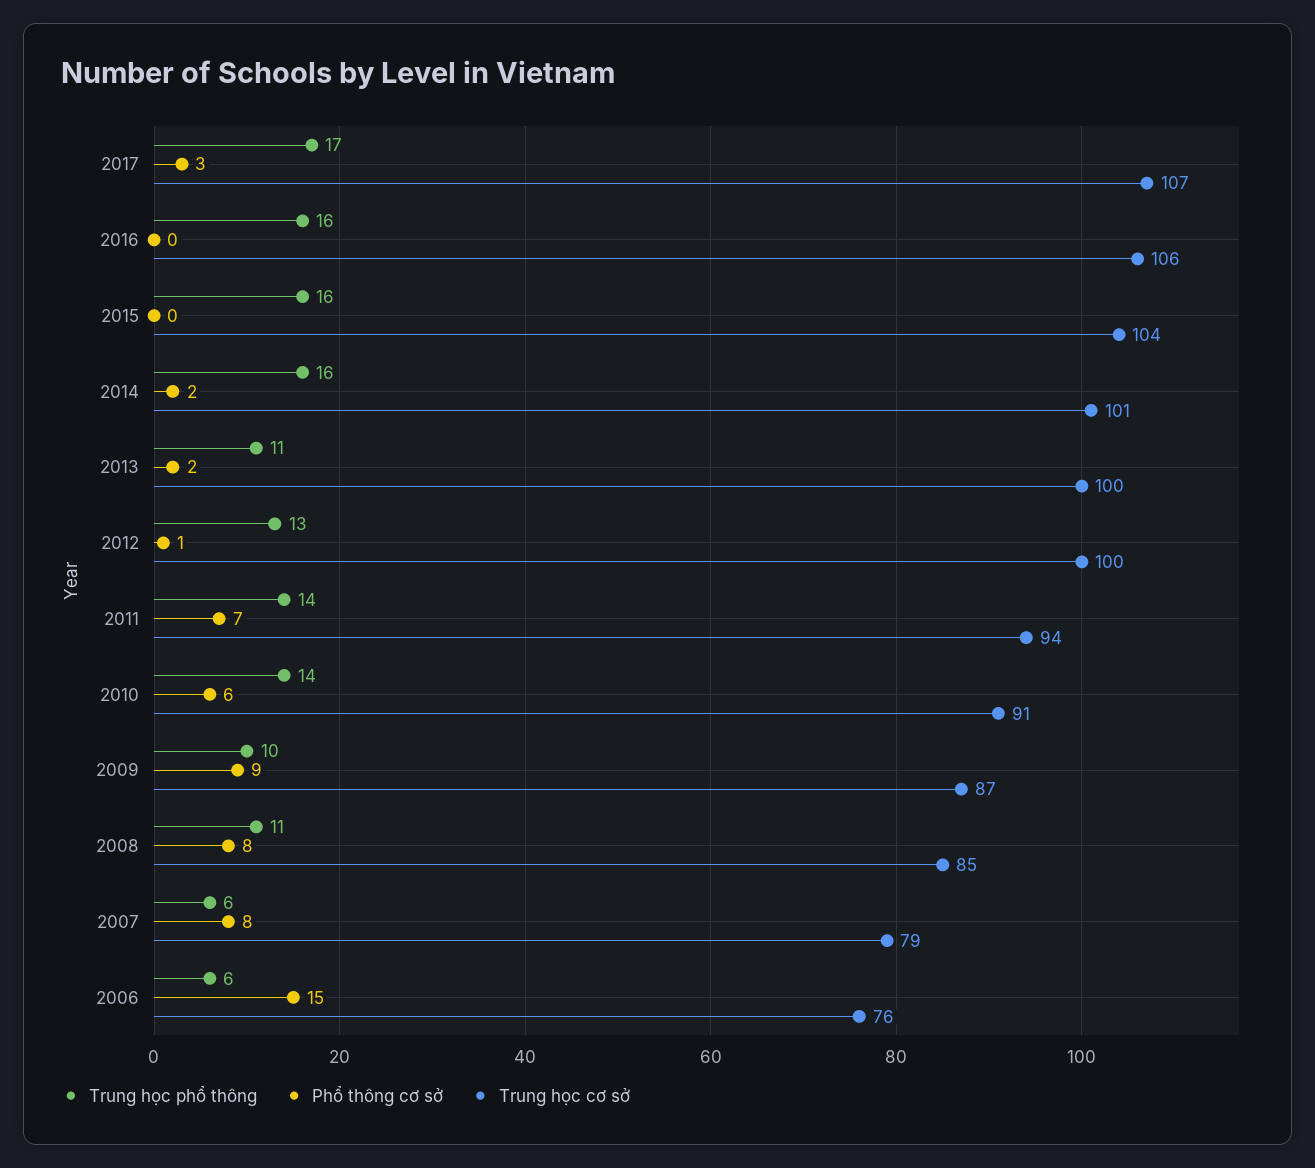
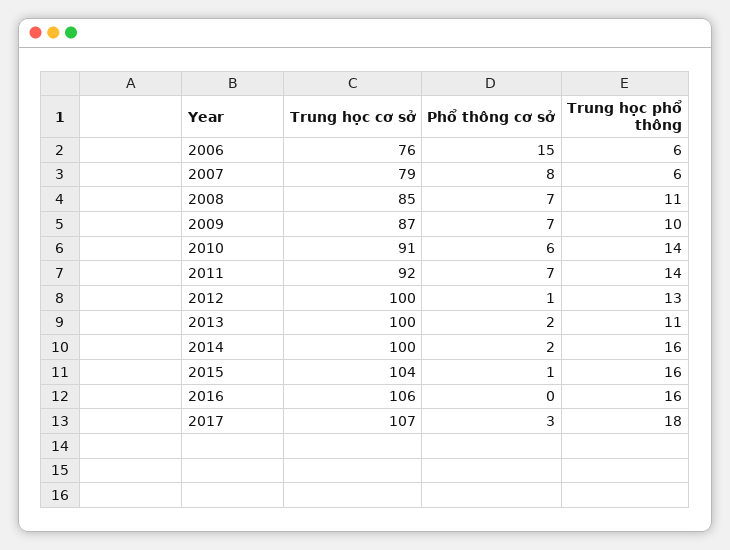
Trung học phổ thông, 2017: 17 -> 18
Phổ thông cơ sở, 2015: 0 -> 1
Trung học cơ sở, 2014: 101 -> 100
Trung học cơ sở, 2011: 94 -> 92
Phổ thông cơ sở, 2009: 9 -> 7
Phổ thông cơ sở, 2008: 8 -> 7

